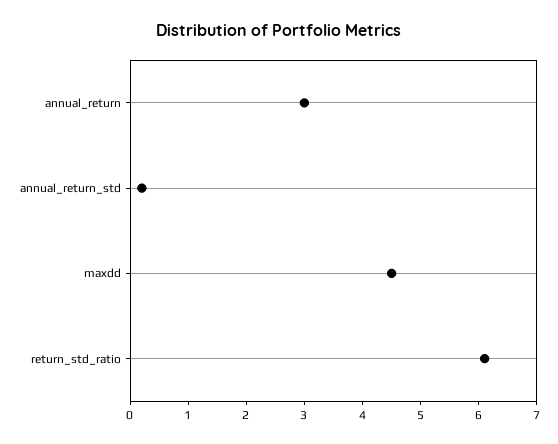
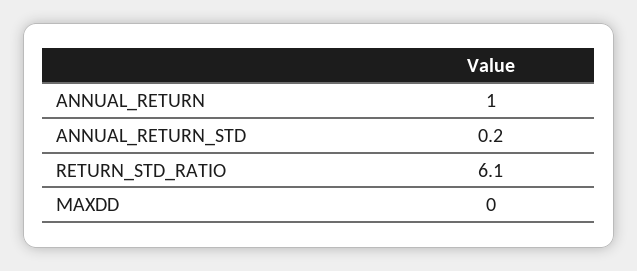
annual_return: 3 -> 1
maxdd: 4.5 -> 0

